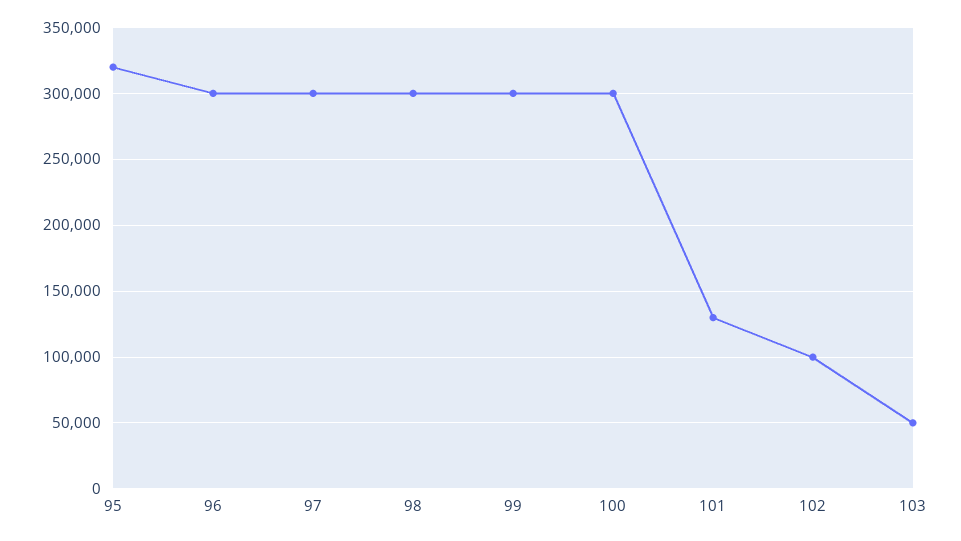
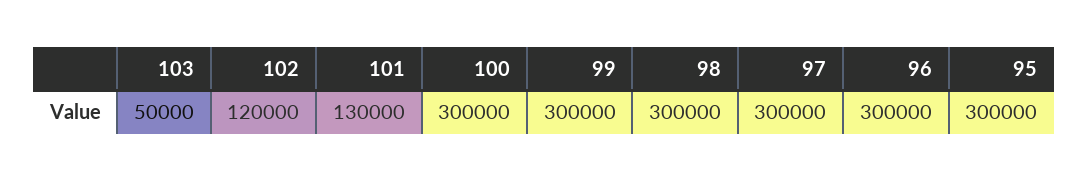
95: 320000 -> 300000
102: 100000 -> 120000

